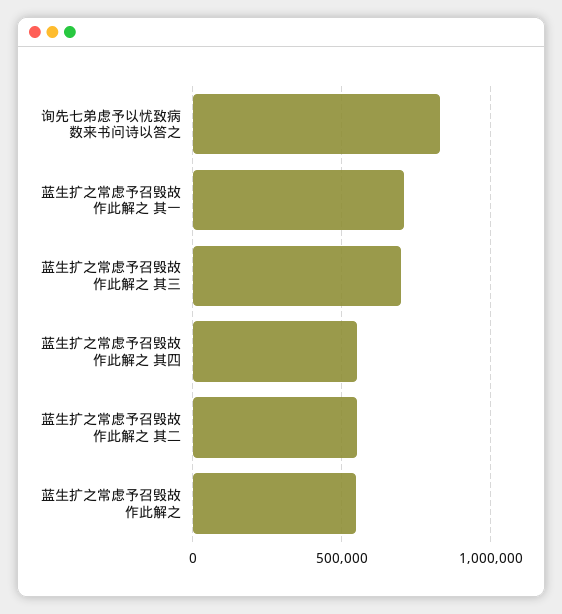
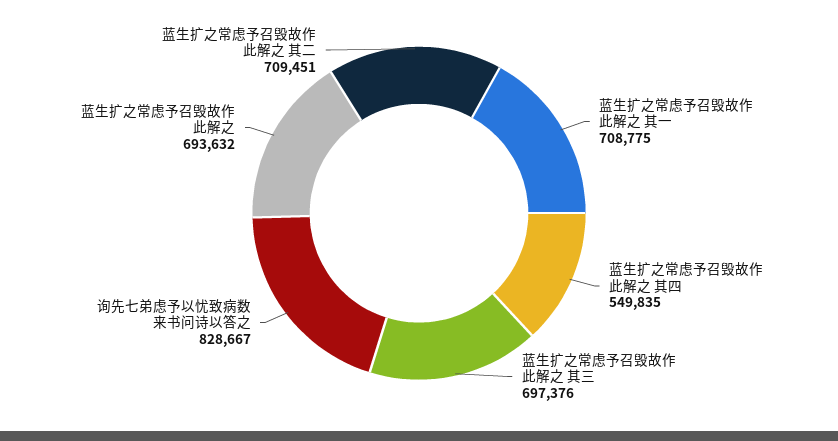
蓝生扩之常虑予召毁故作此解之 其二: 550000 -> 709451
蓝生扩之常虑予召毁故作此解之: 550000 -> 693632

